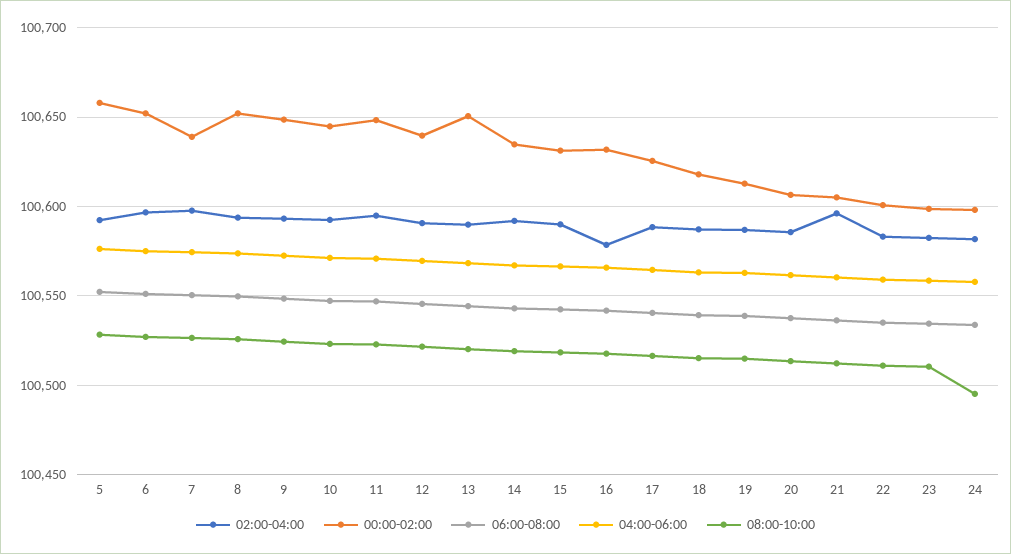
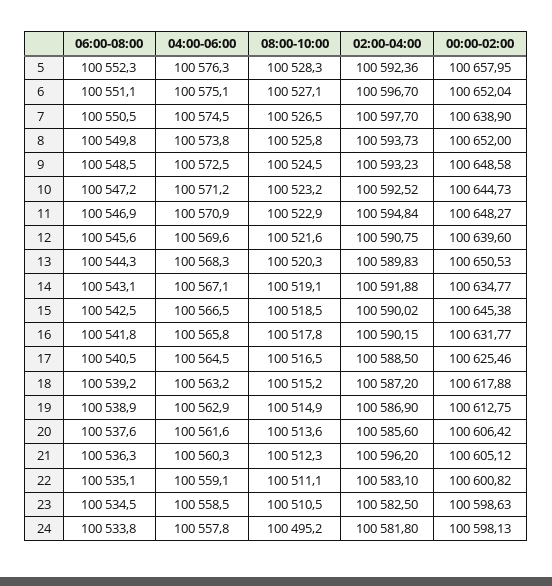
00:00-02:00, 15: 100630 -> 100645.38
02:00-04:00, 16: 100580 -> 100590.15

